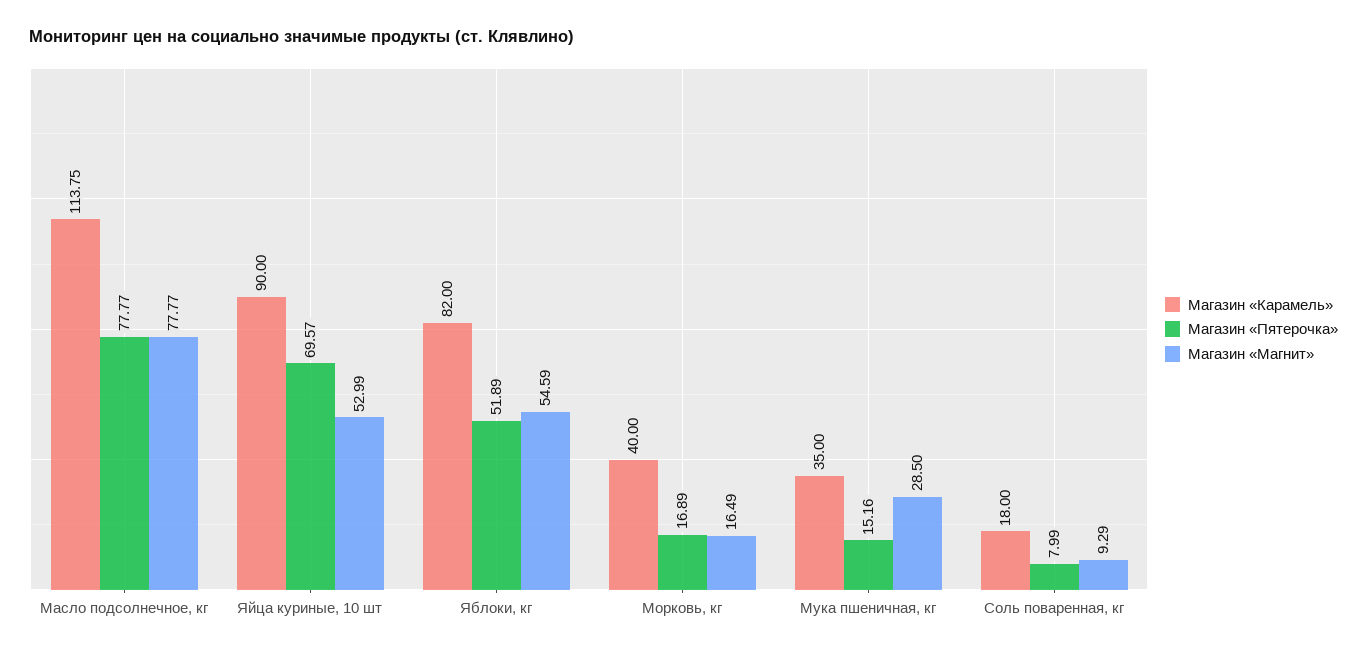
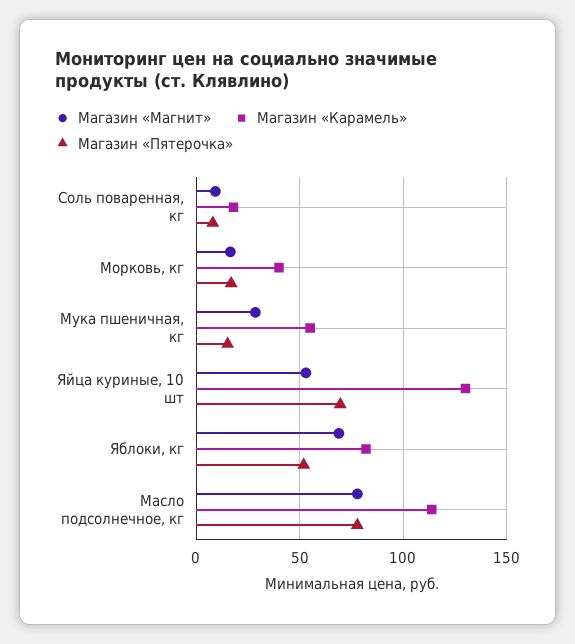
Магазин «Карамель», Яйца куриные, 10 шт: 90 -> 130
Магазин «Магнит», Яблоки, кг: 54.59 -> 70
Магазин «Карамель», Мука пшеничная, кг: 35 -> 55

